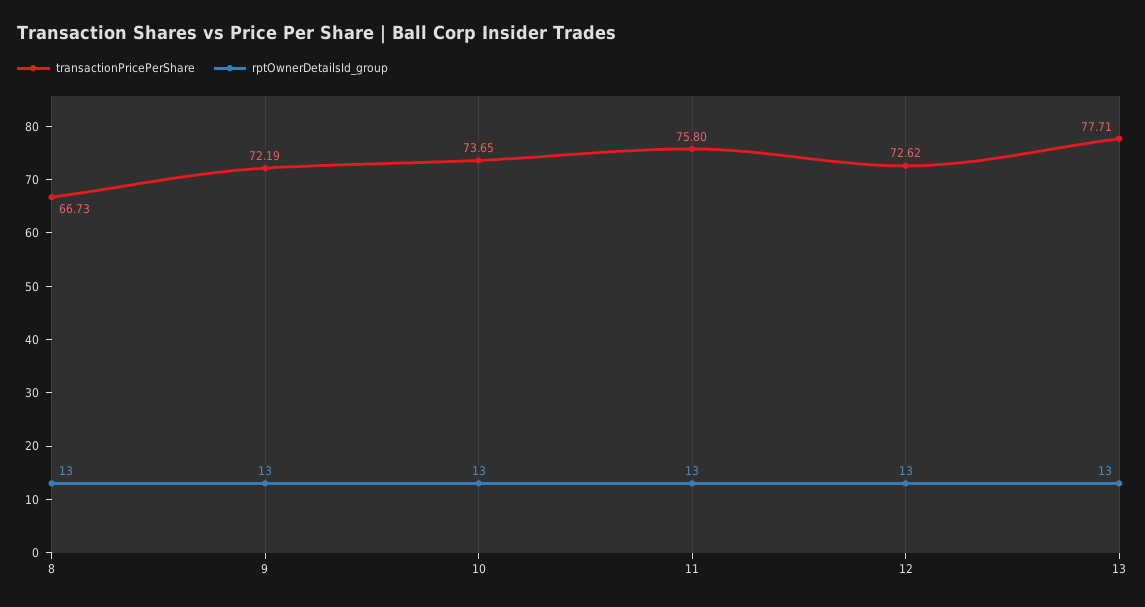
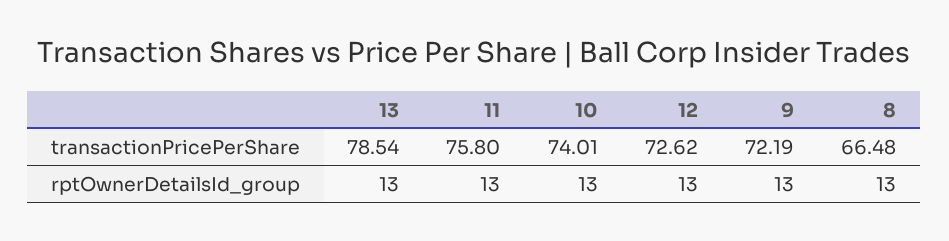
transactionPricePerShare, 8: 66.73 -> 66.48
transactionPricePerShare, 10: 73.65 -> 74.01
transactionPricePerShare, 13: 77.71 -> 78.54

